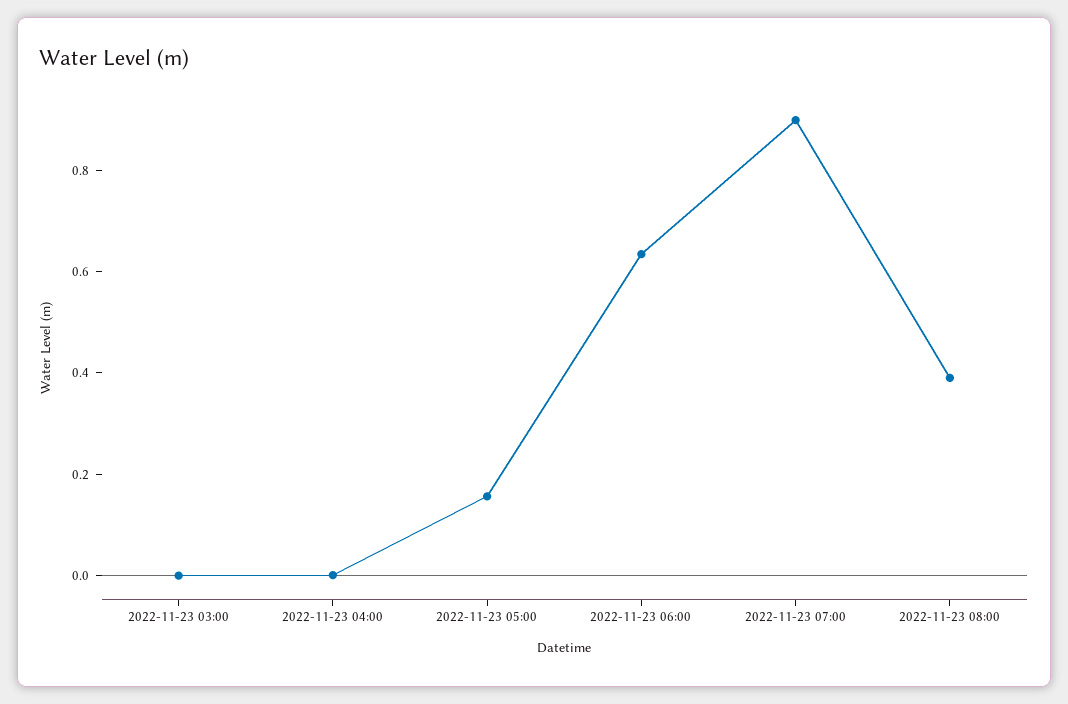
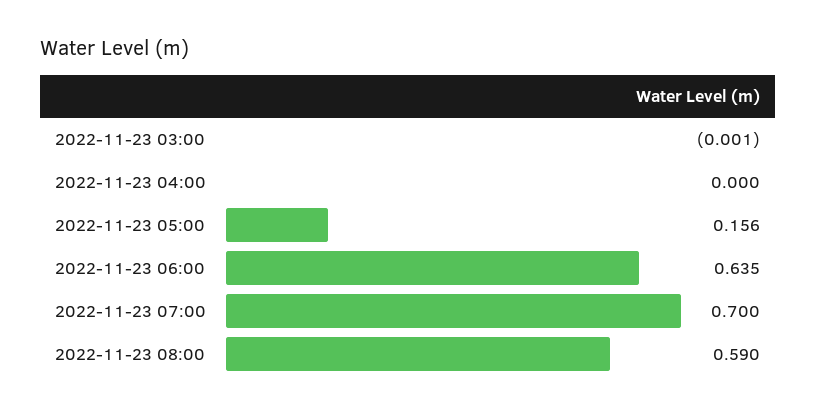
2022-11-23 07:00: 0.9 -> 0.7
2022-11-23 08:00: 0.4 -> 0.59

